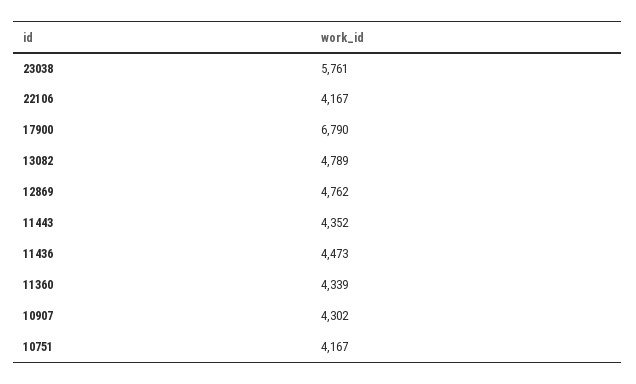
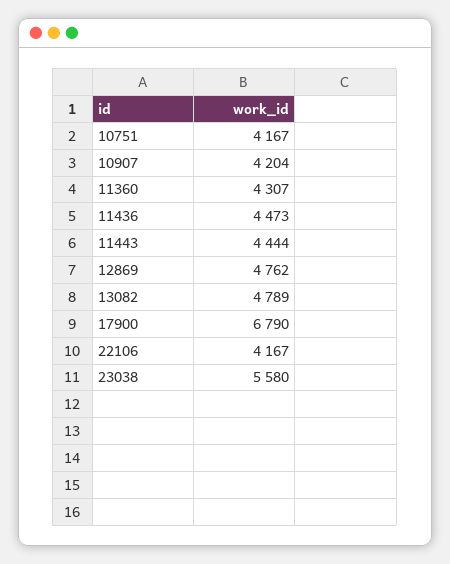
23038: 5761 -> 5580
11443: 4352 -> 4444
11360: 4339 -> 4307
10907: 4302 -> 4204

